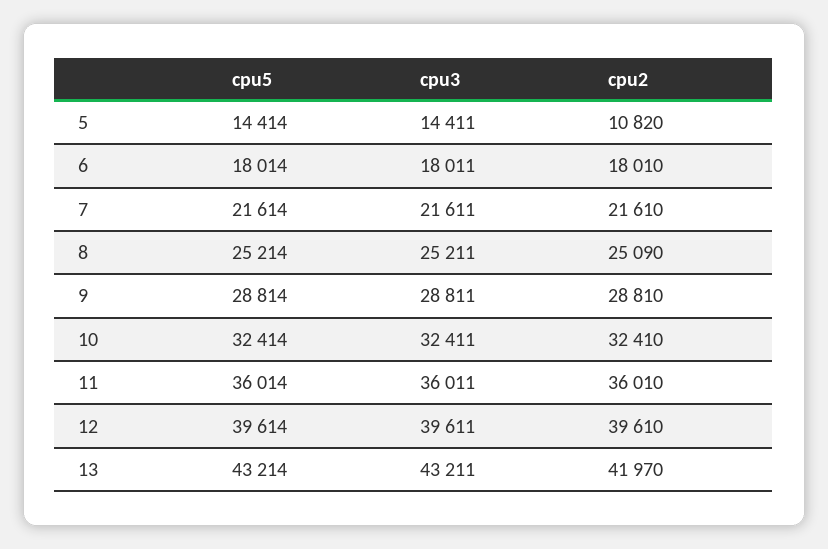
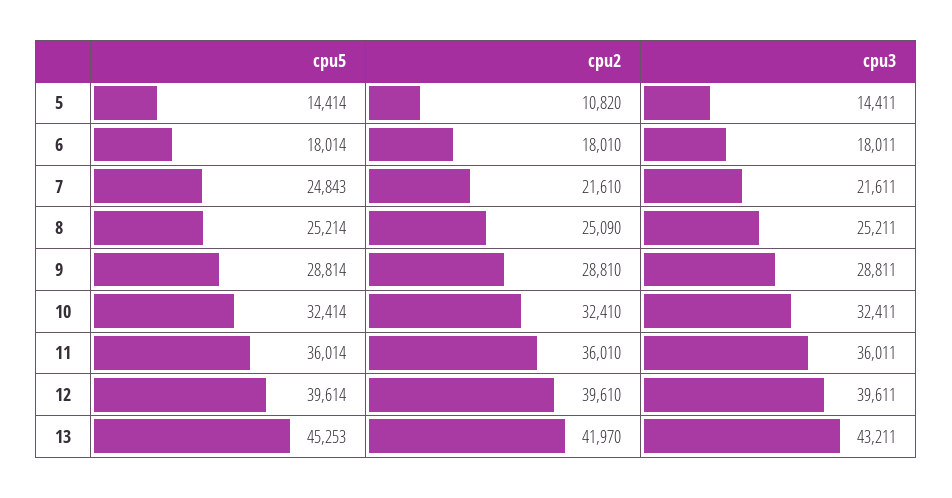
cpu5, 7: 21614 -> 24843
cpu5, 13: 43214 -> 45253

